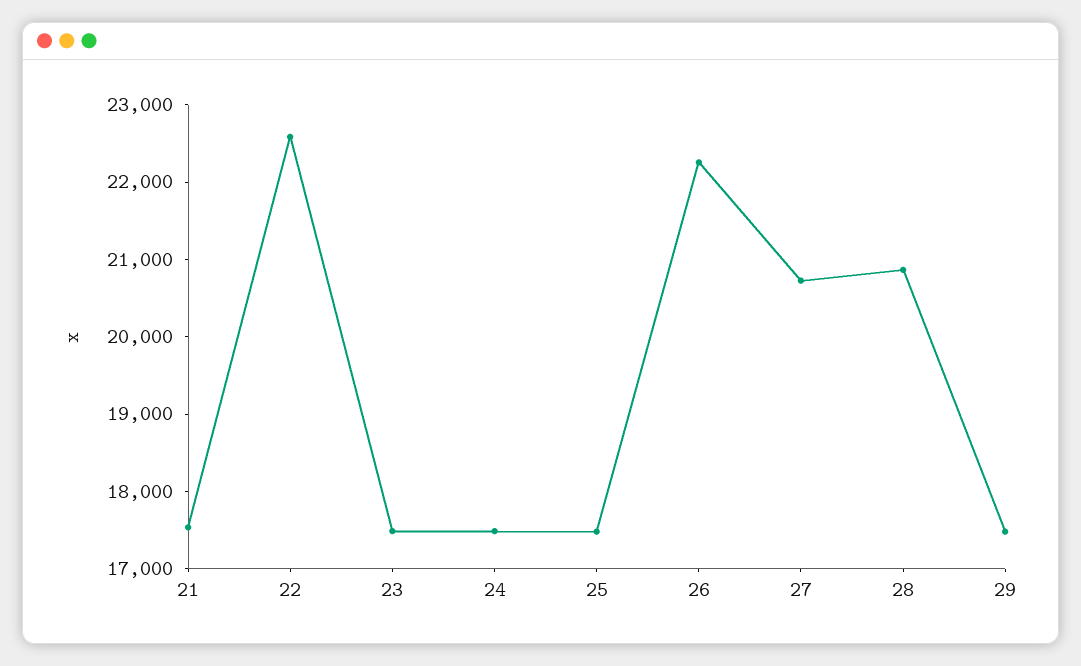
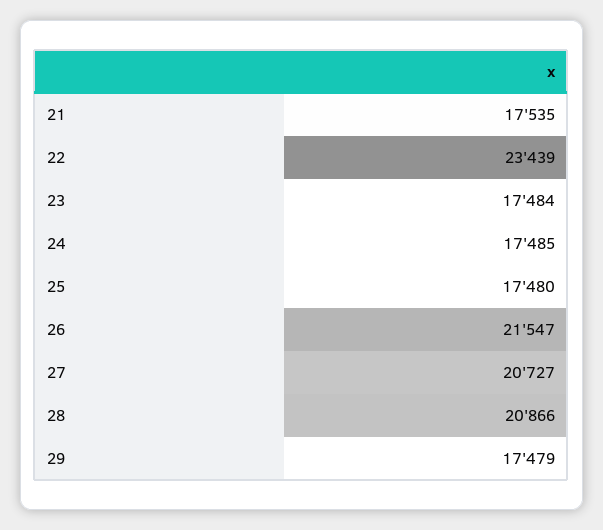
22: 22600 -> 23439
26: 22200 -> 21547

